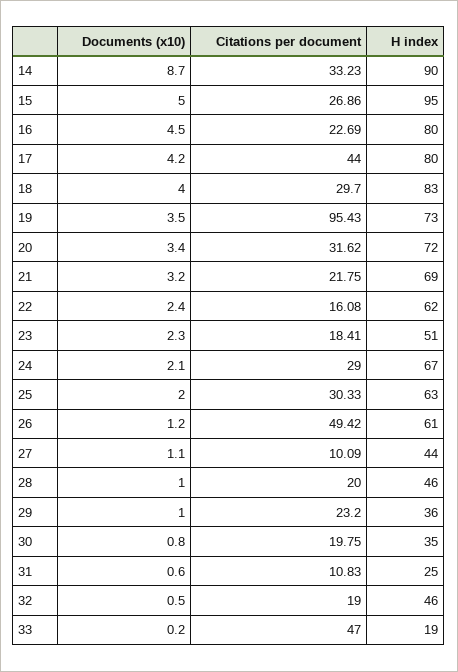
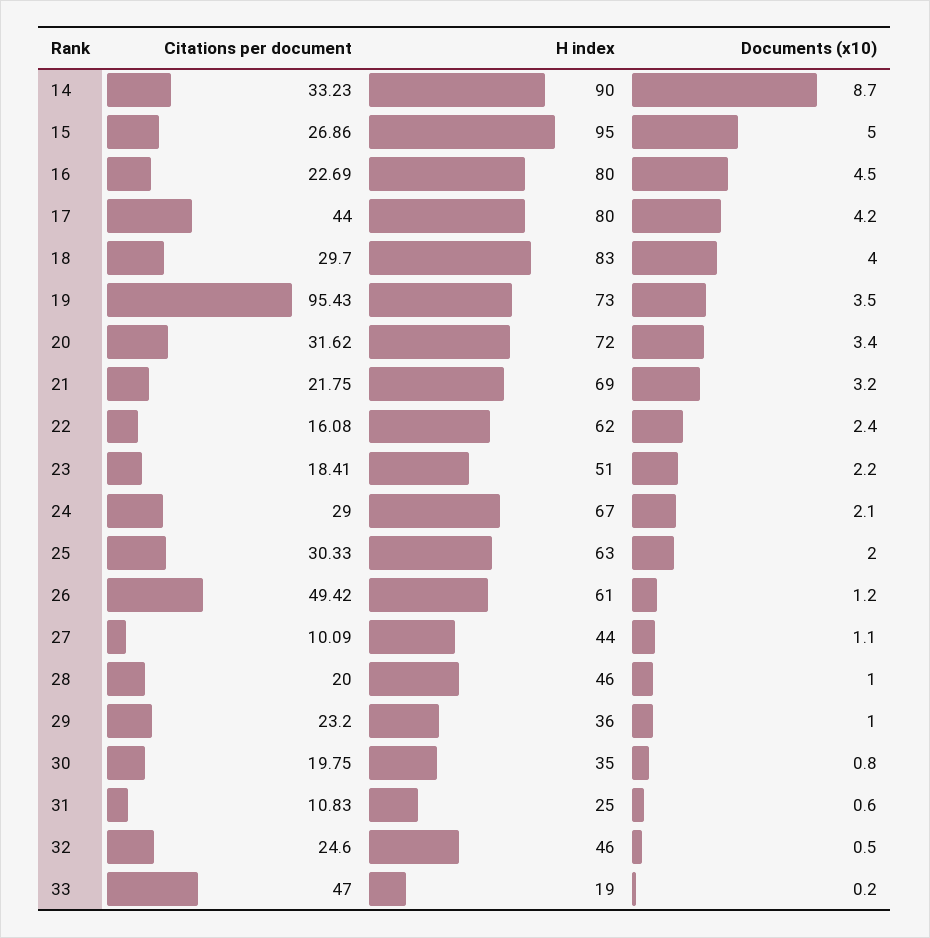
Documents (x10), 23: 2.3 -> 2.2
Citations per document, 32: 19 -> 24.6

